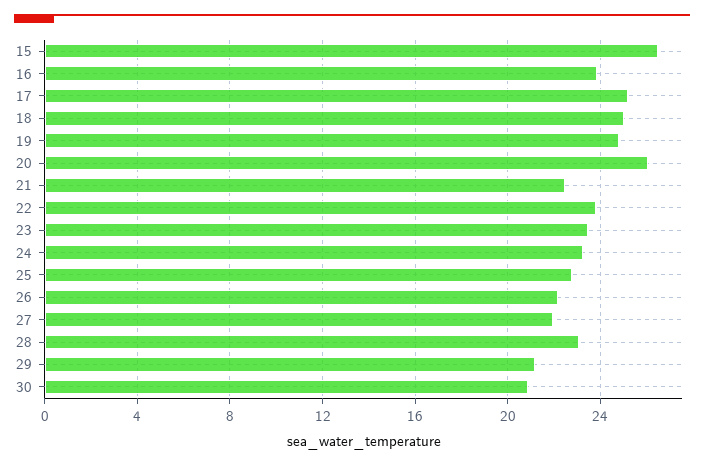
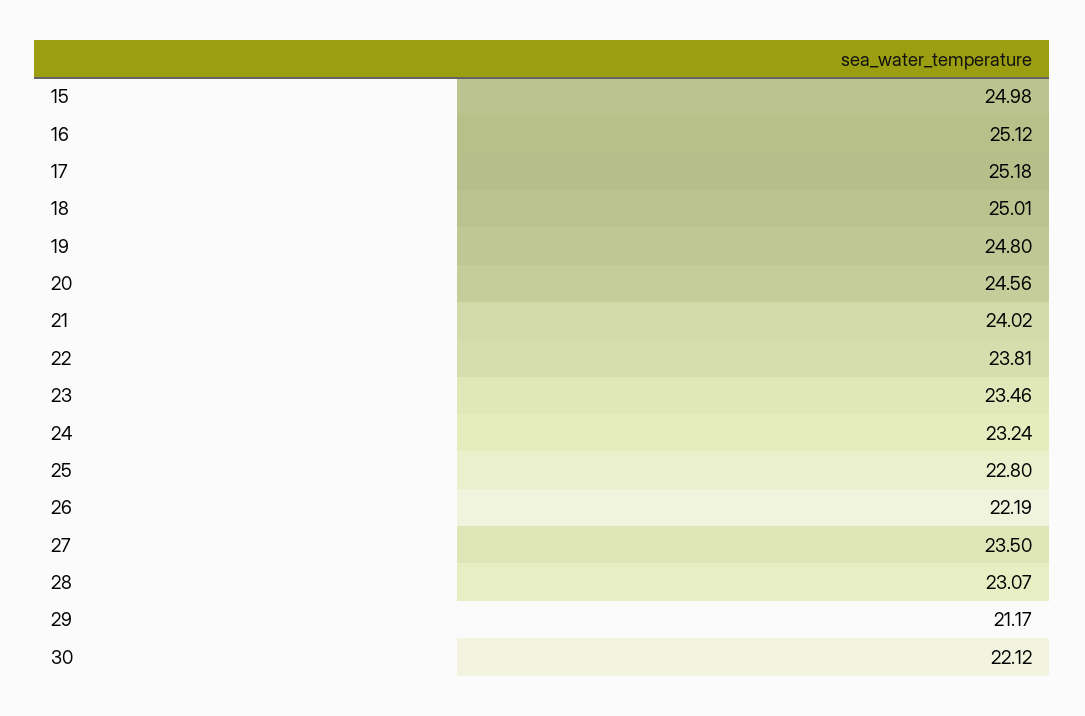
15: 26.5 -> 24.98
16: 24 -> 25.12
20: 26 -> 24.56
21: 22.5 -> 24.02
27: 22 -> 23.5
30: 21 -> 22.12

